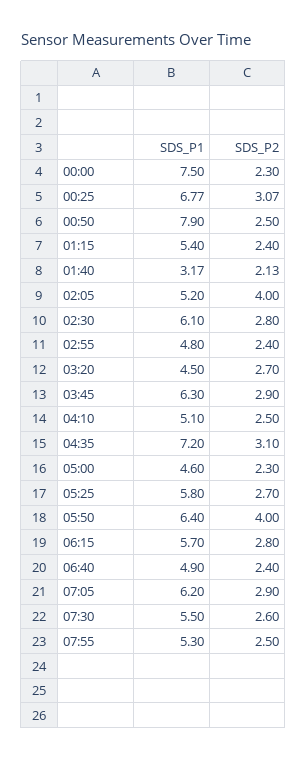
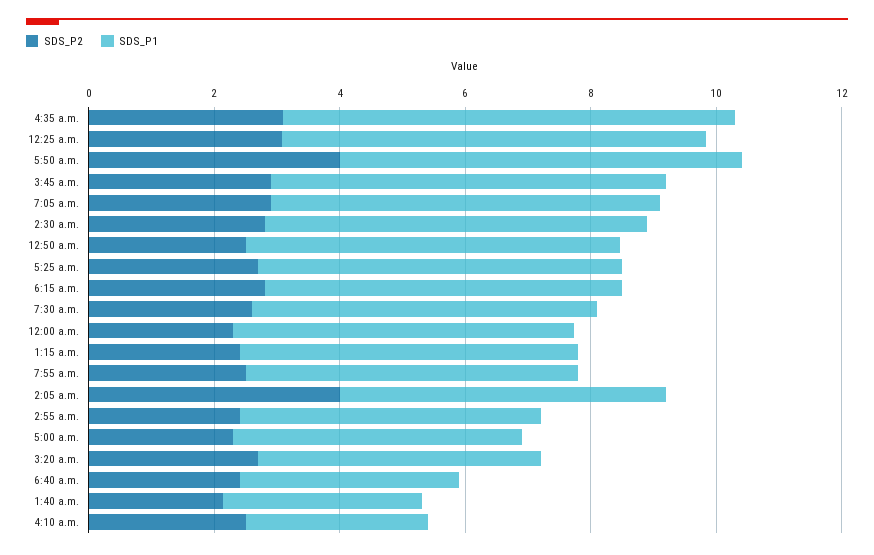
SDS_P1, 00:00: 7.5 -> 5.5
SDS_P1, 00:50: 7.9 -> 6
SDS_P1, 04:10: 5.1 -> 3
SDS_P1, 06:40: 4.9 -> 3.5

